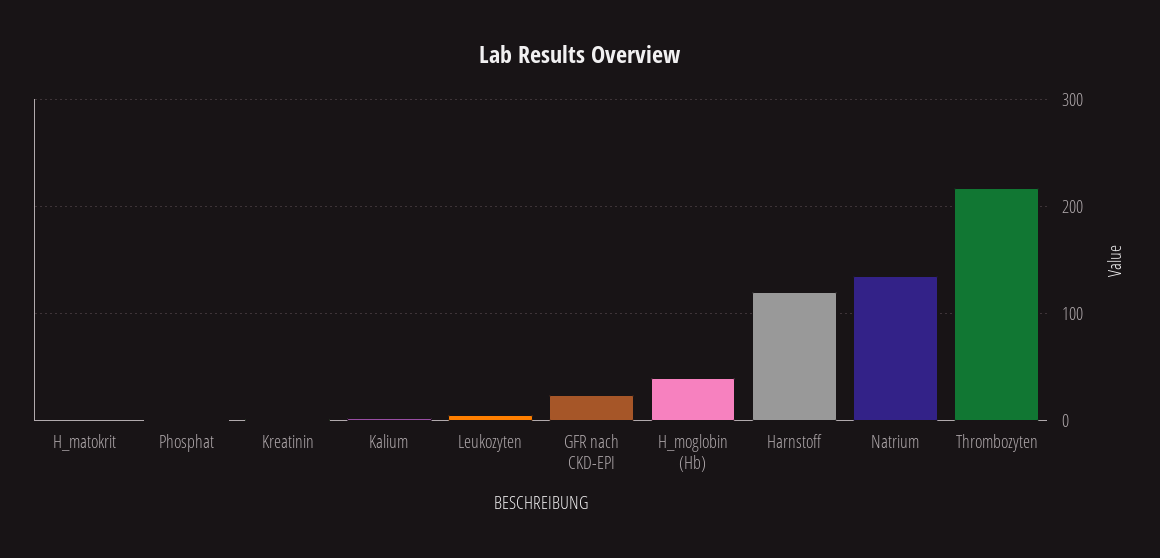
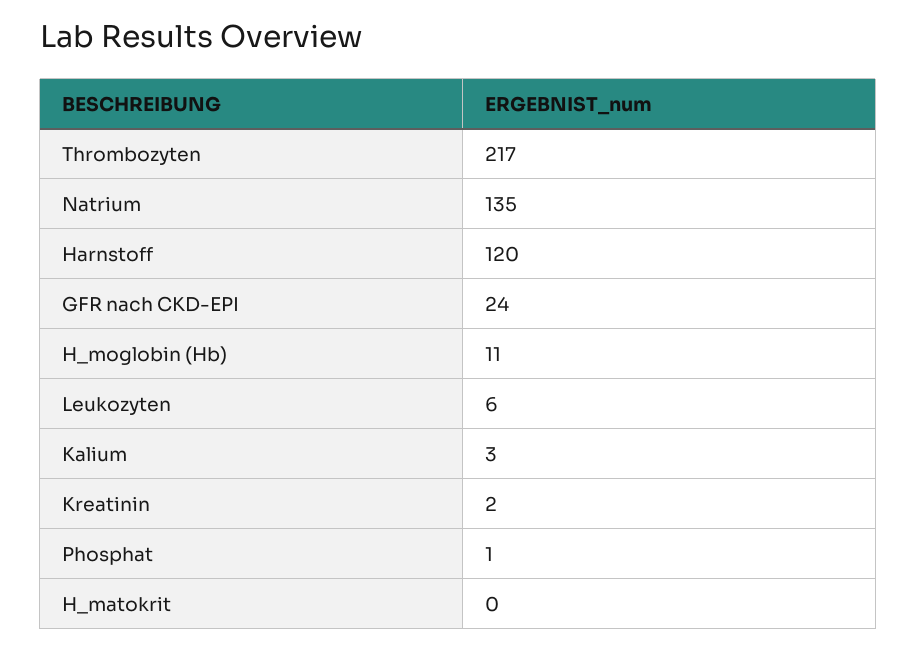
H_moglobin (Hb): 40 -> 11

